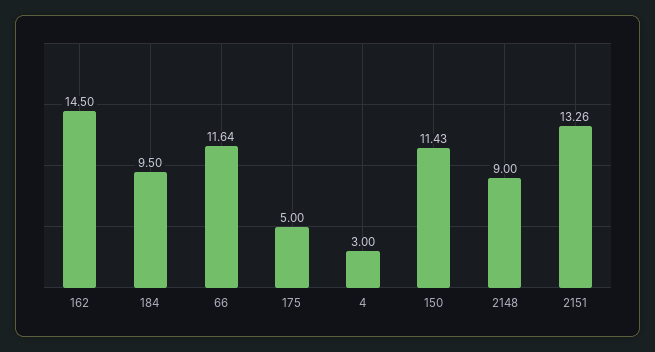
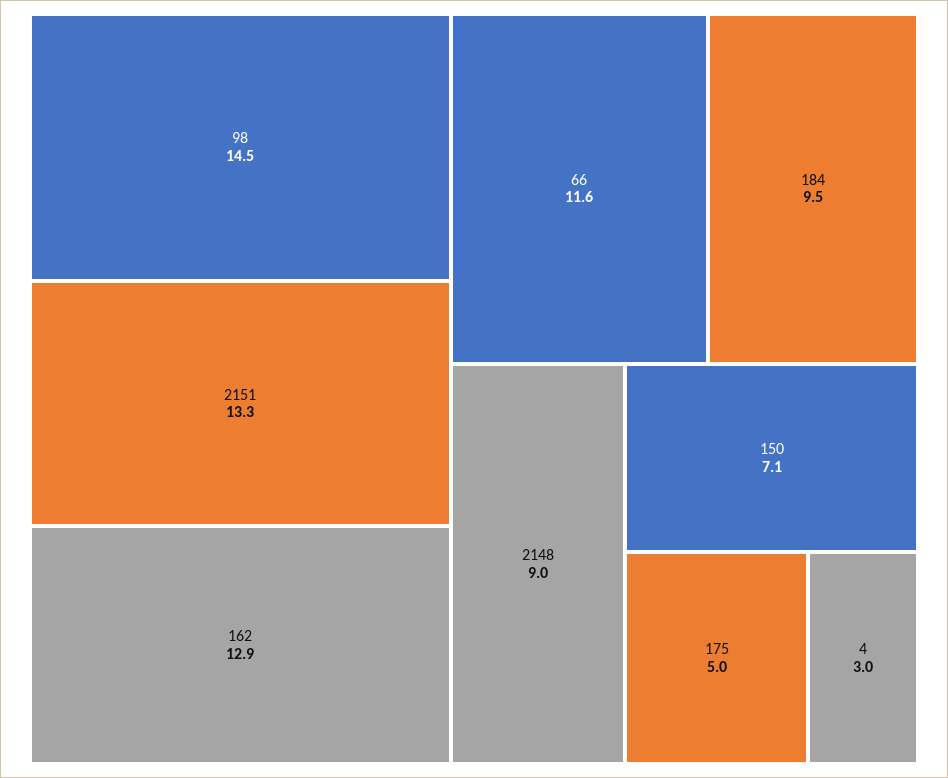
162: 14.5 -> 12.9
150: 11.43 -> 7.1
98: none -> 14.5

